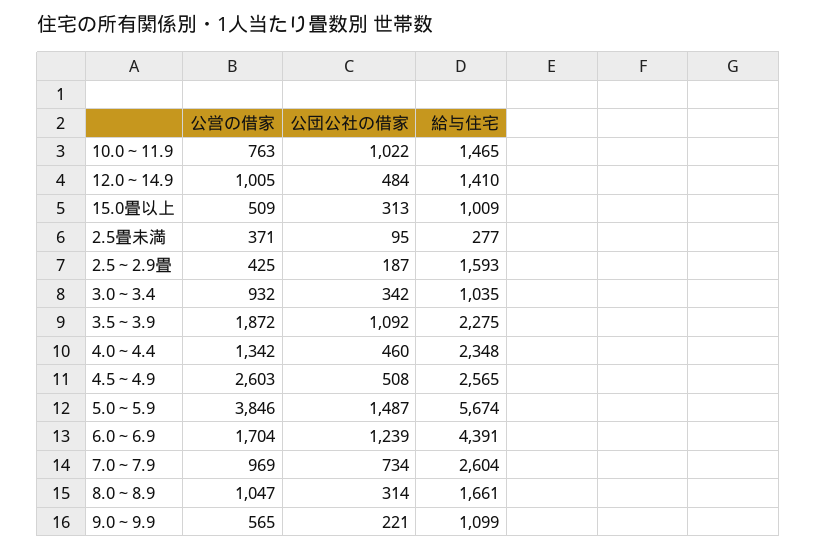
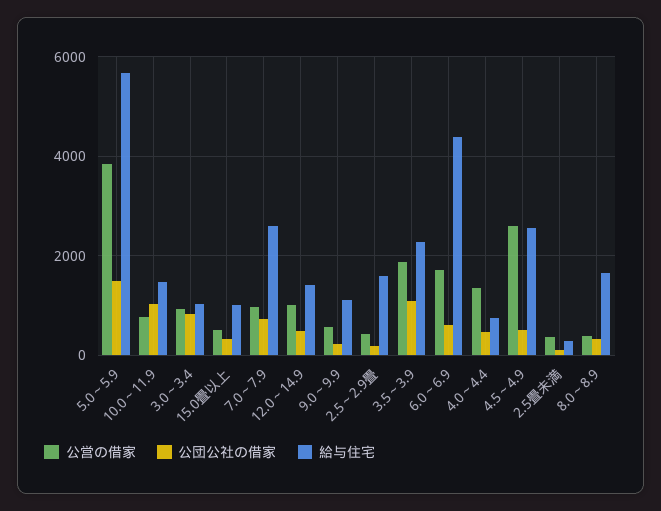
公団公社の借家, 3.0～3.4: 342 -> 800
給与住宅, 4.0～4.4: 2348 -> 800
公団公社の借家, 6.0～6.9: 1239 -> 600
公営の借家, 8.0～8.9: 1047 -> 400

